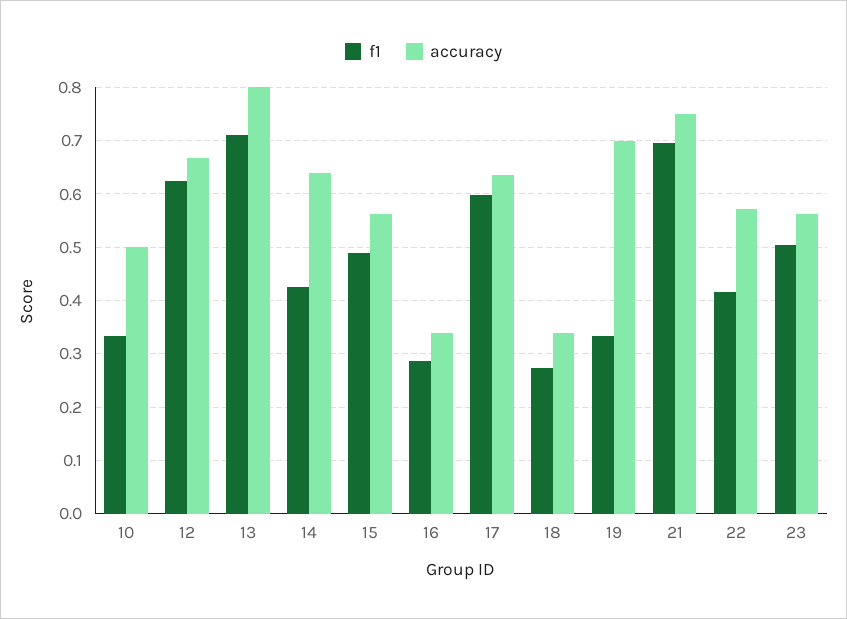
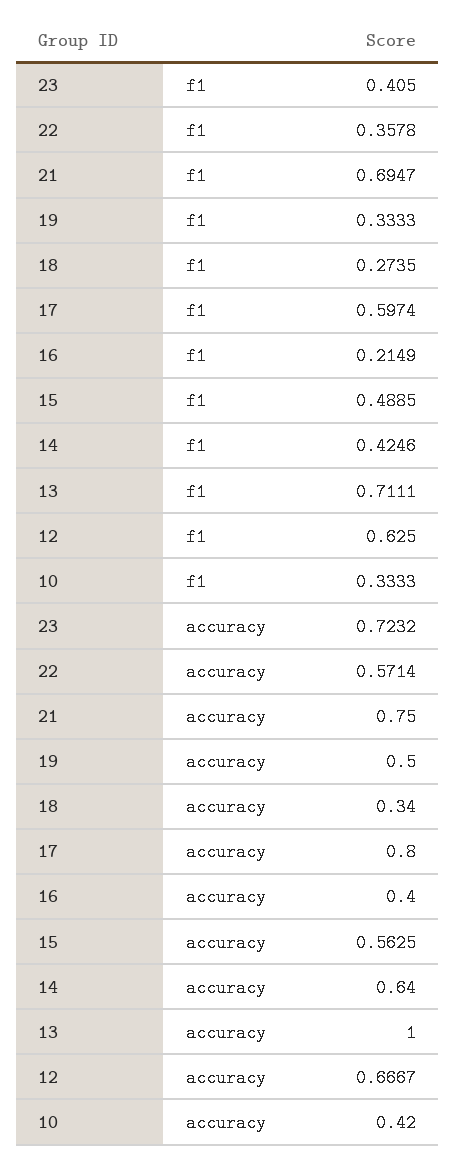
accuracy, 10: 0.5 -> 0.42
accuracy, 13: 0.8 -> 1
f1, 16: 0.28 -> 0.2149
accuracy, 16: 0.34 -> 0.4
accuracy, 17: 0.64 -> 0.8
accuracy, 19: 0.7 -> 0.5
f1, 22: 0.42 -> 0.3578
f1, 23: 0.5 -> 0.405
accuracy, 23: 0.56 -> 0.7232

